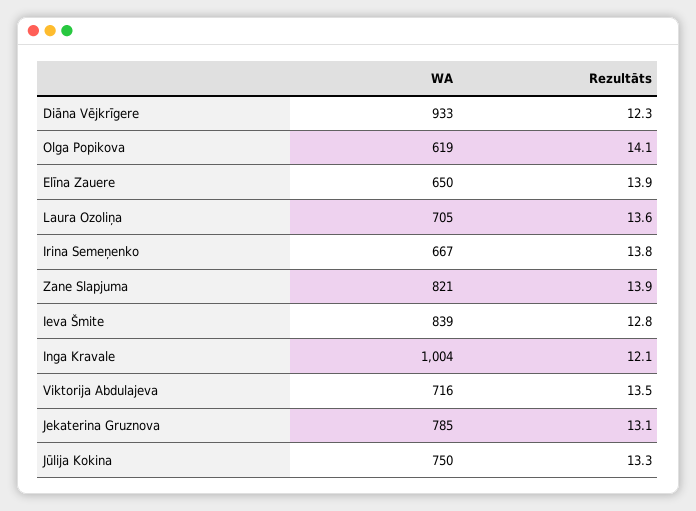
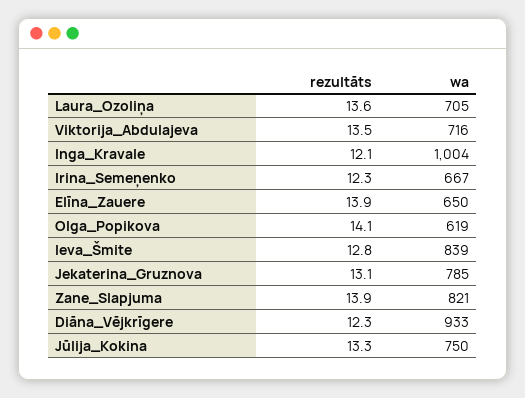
Rezultāts, Irina Semeņenko: 13.8 -> 12.3

